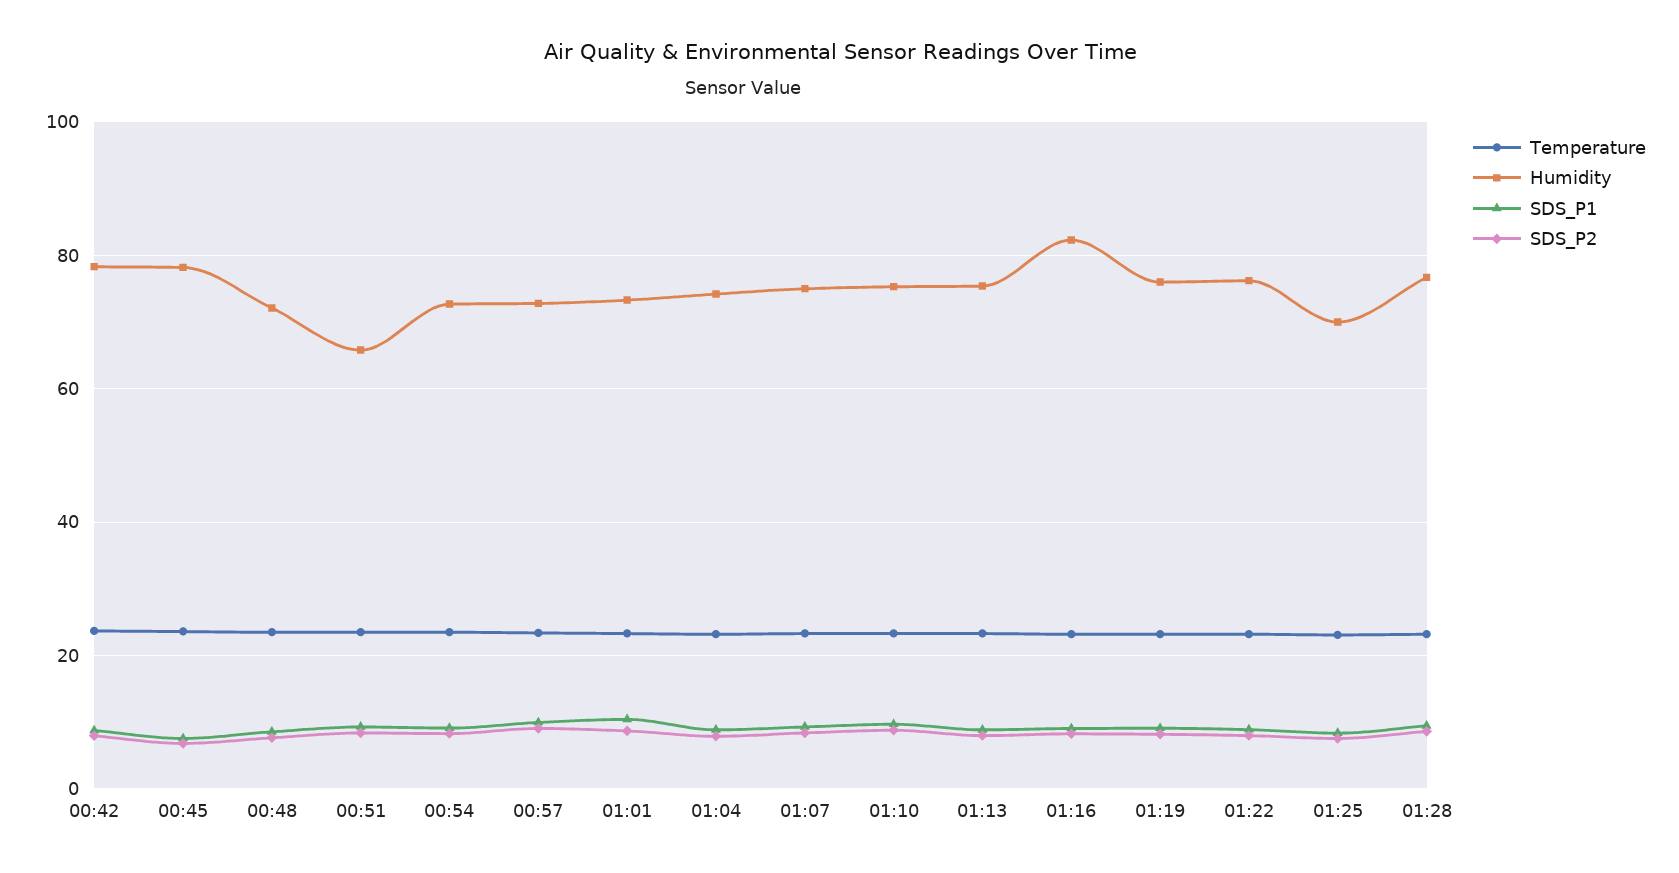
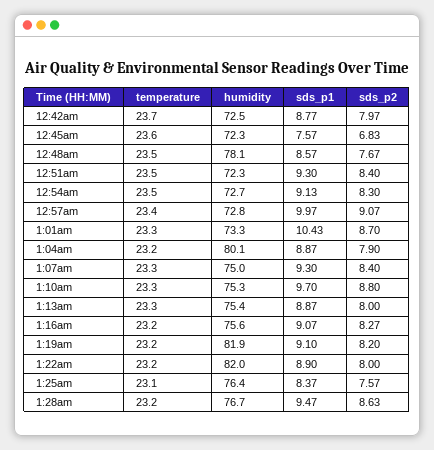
Humidity, 00:42: 78 -> 72.5
Humidity, 00:45: 78 -> 72.3
Humidity, 00:48: 72 -> 78.1
Humidity, 00:51: 66 -> 72.3
Humidity, 01:04: 74 -> 80.1
Humidity, 01:16: 82 -> 75.6
Humidity, 01:19: 76 -> 81.9
Humidity, 01:22: 76 -> 82
Humidity, 01:25: 70 -> 76.4

